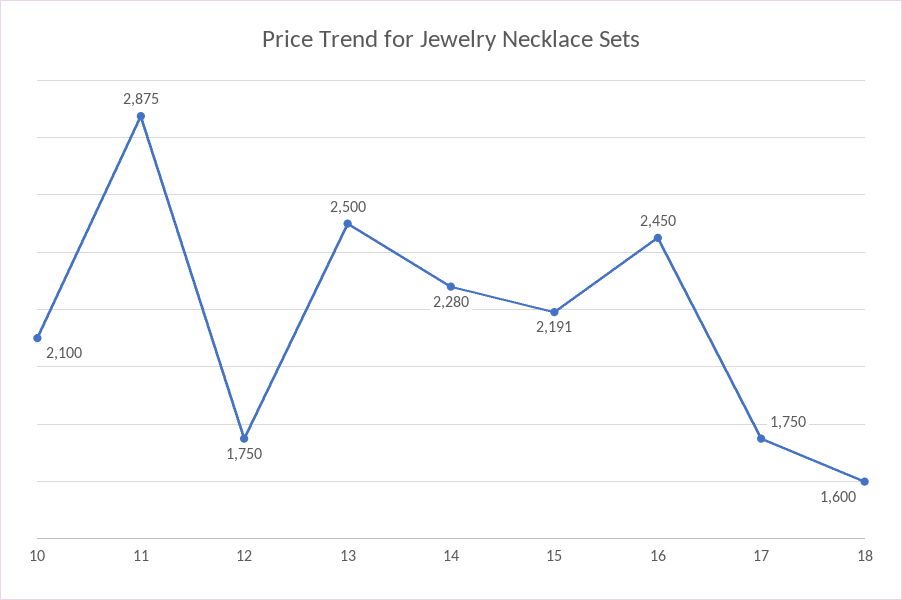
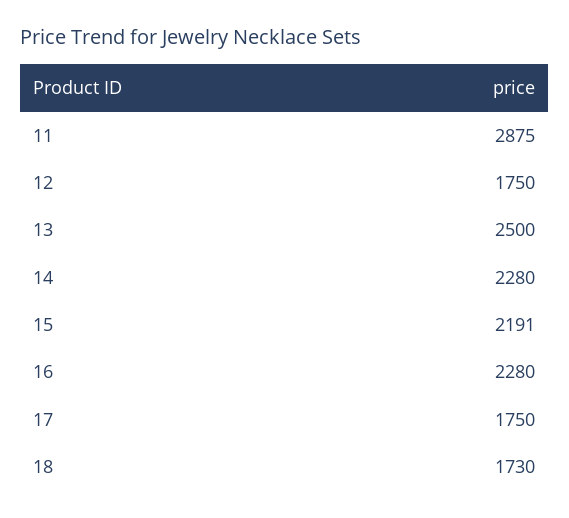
10: 2100 -> none
16: 2450 -> 2280
18: 1600 -> 1730

